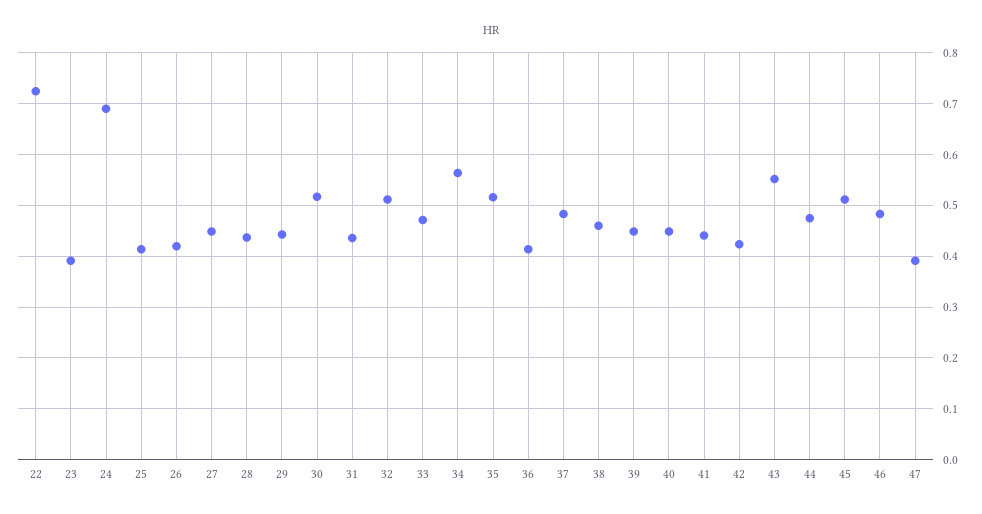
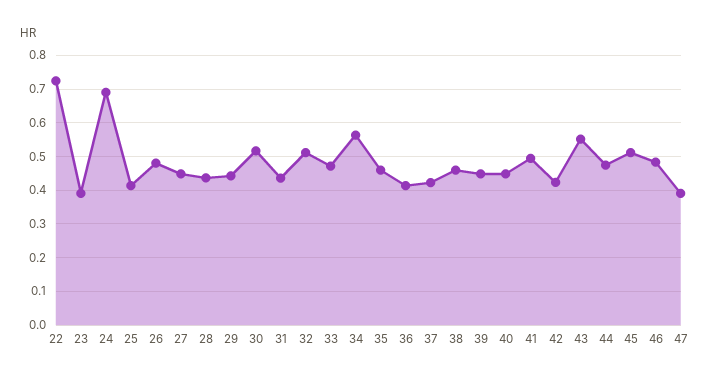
26: 0.42 -> 0.48
35: 0.52 -> 0.46
37: 0.48 -> 0.42
41: 0.44 -> 0.5

